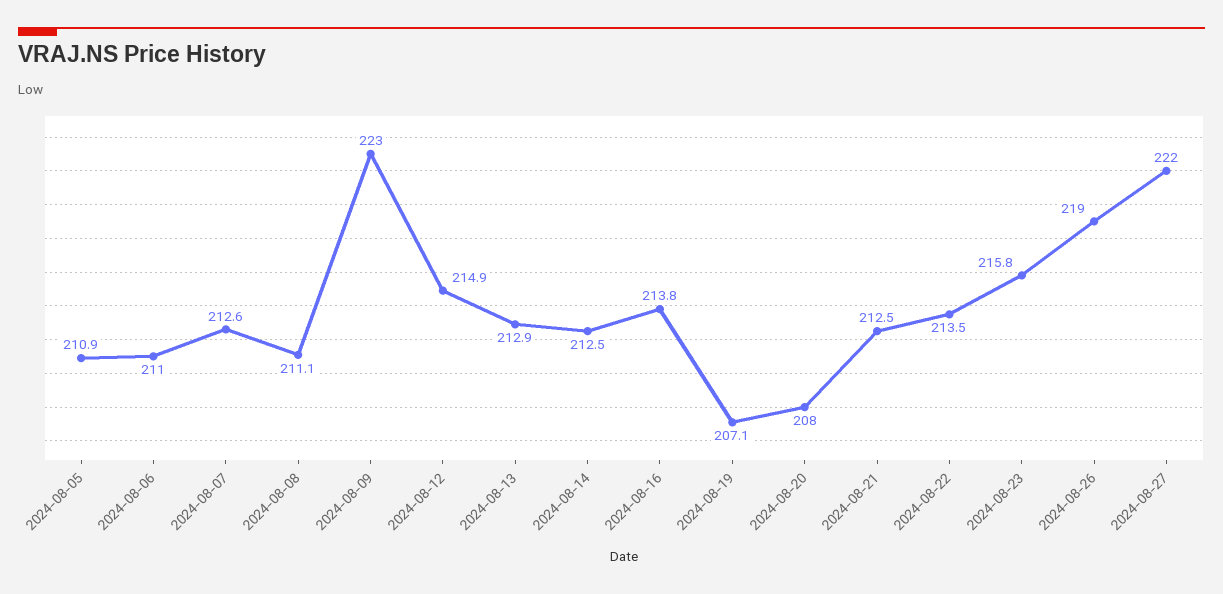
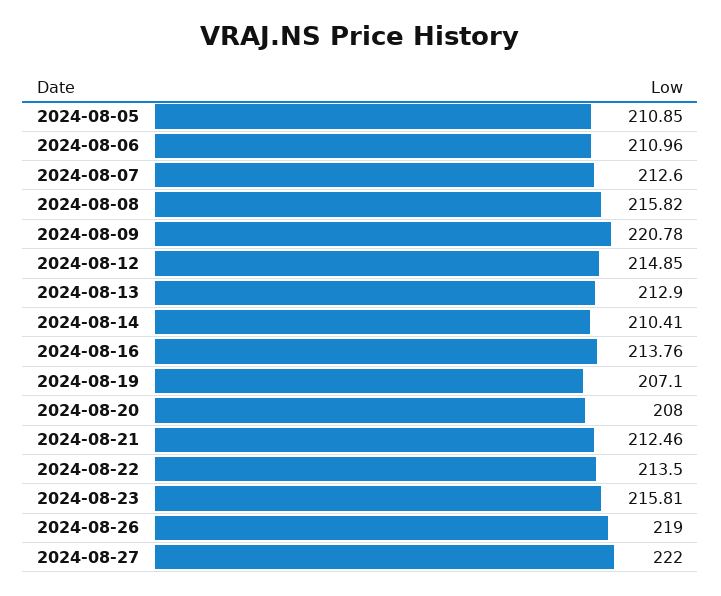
2024-08-08: 211.1 -> 215.82
2024-08-09: 223 -> 220.78
2024-08-14: 212.5 -> 210.41

